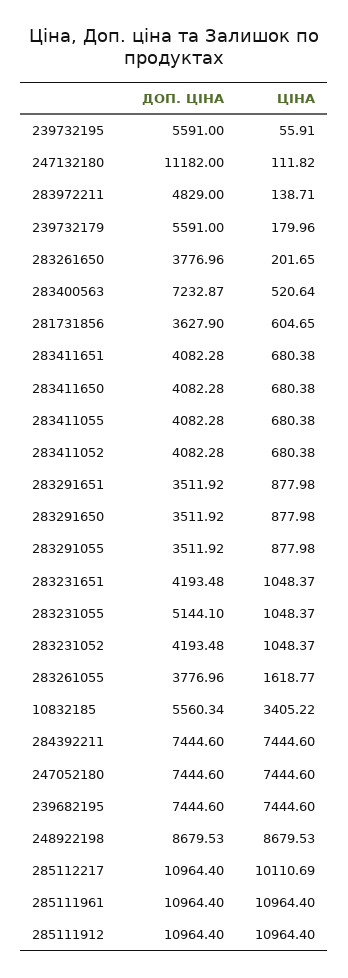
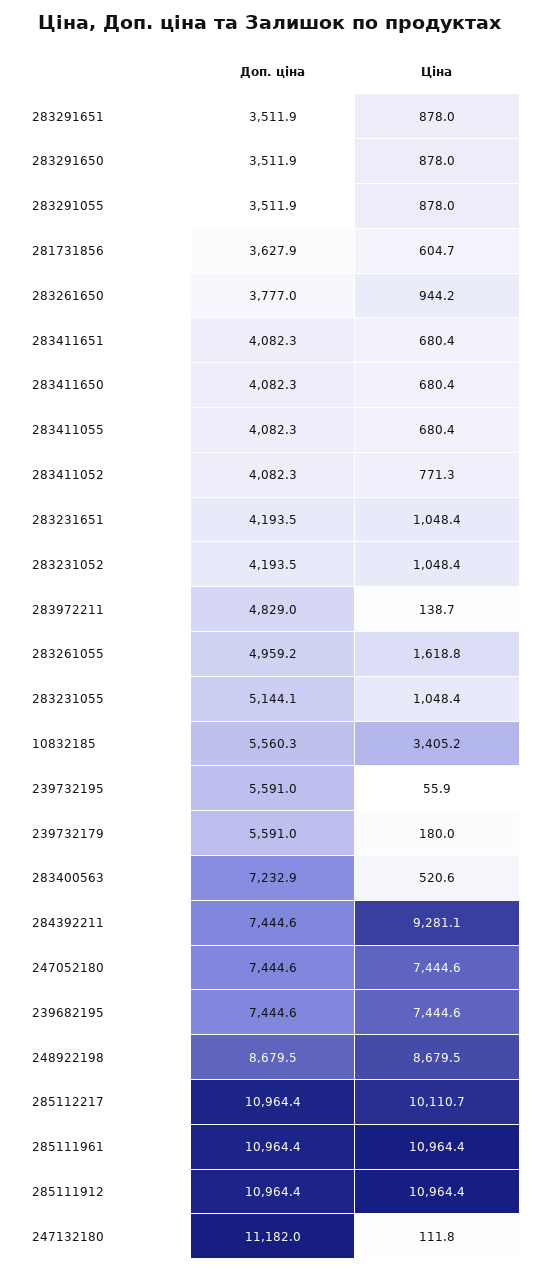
ЦІНА, 283261650: 201.65 -> 944.2
ЦІНА, 283411052: 680.38 -> 771.3
ДОП. ЦІНА, 283261055: 3776.96 -> 4959.2
ЦІНА, 284392211: 7444.6 -> 9281.1

